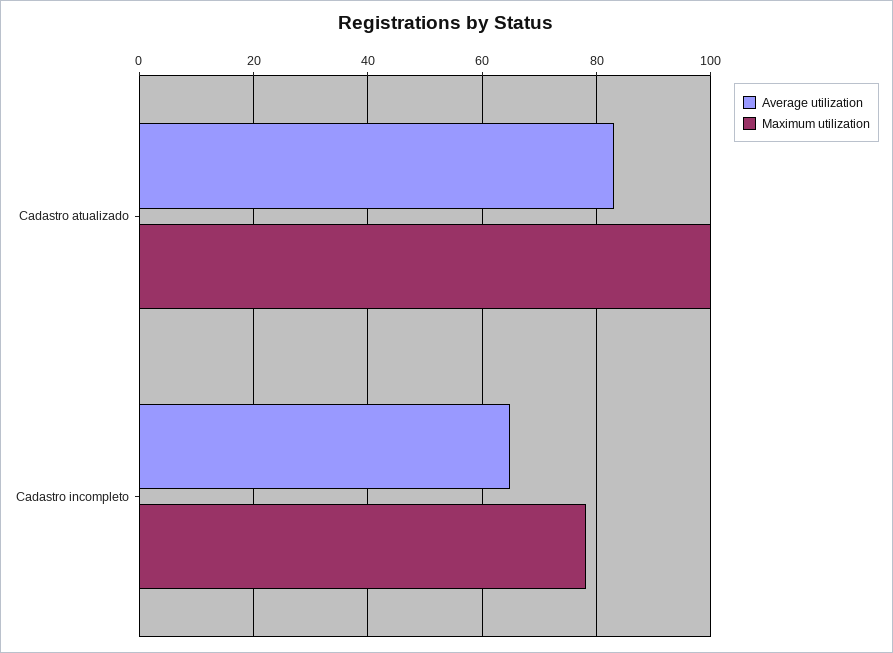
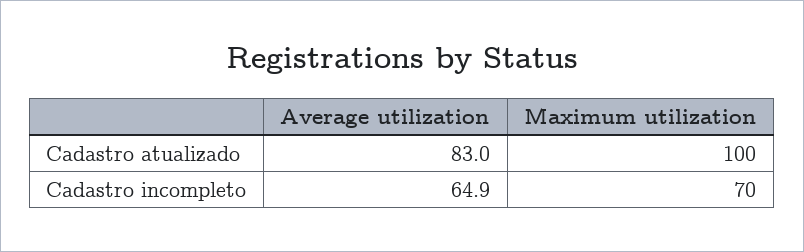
Maximum utilization, Cadastro incompleto: 78 -> 70

